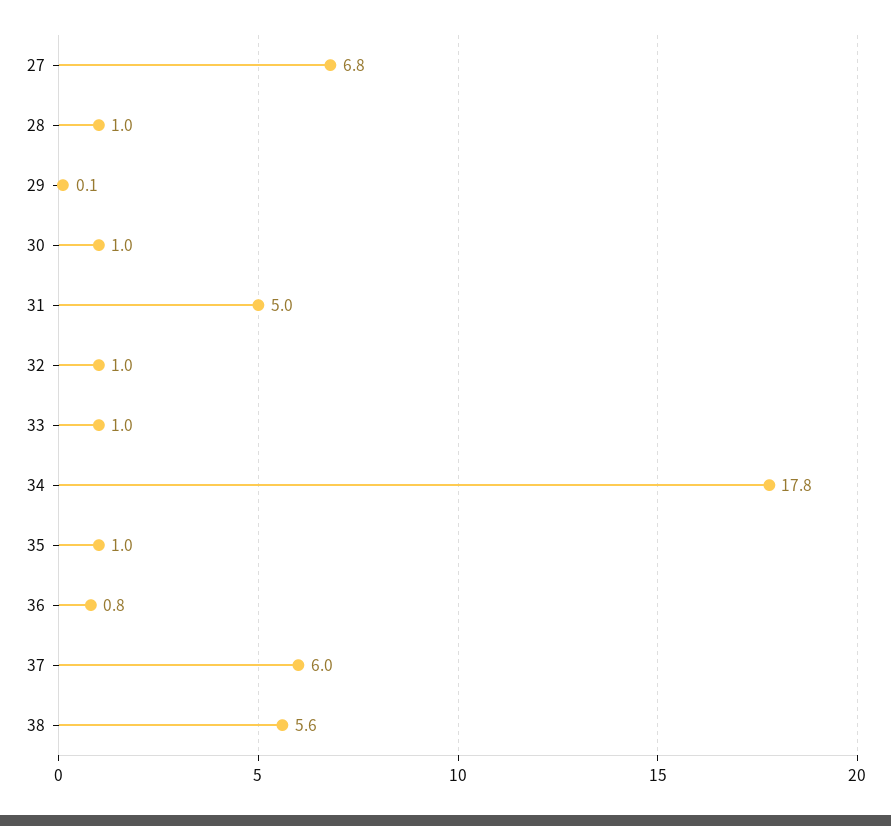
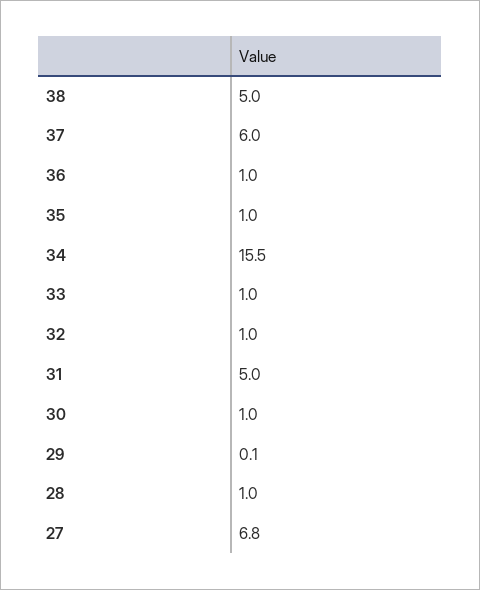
34: 17.8 -> 15.5
36: 0.8 -> 1
38: 5.6 -> 5

